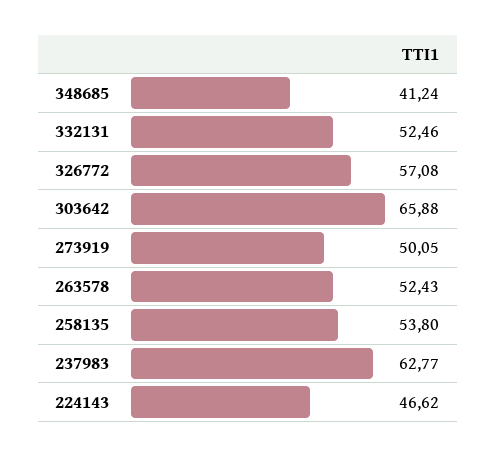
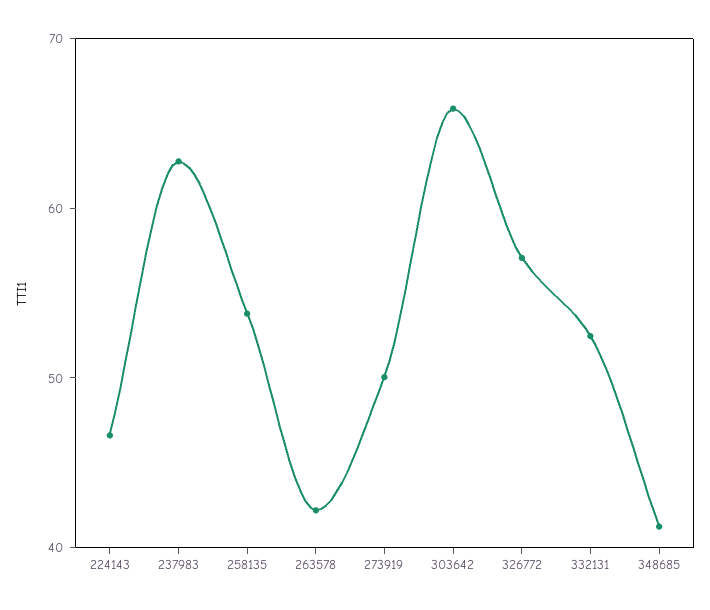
263578: 52.43 -> 42

